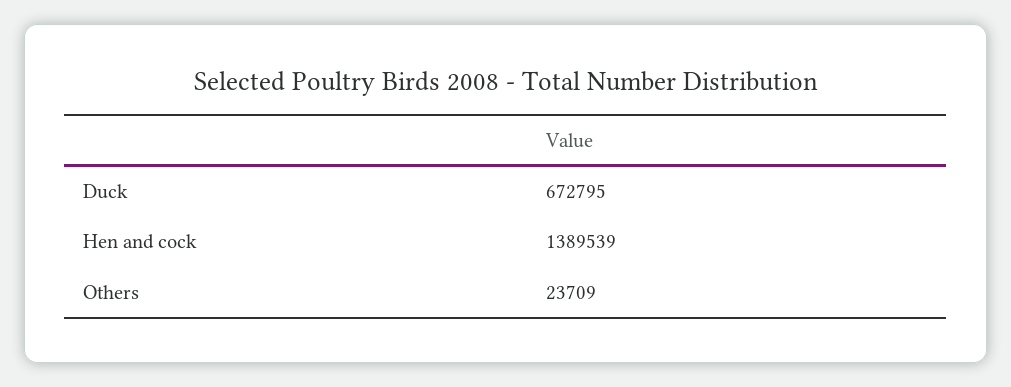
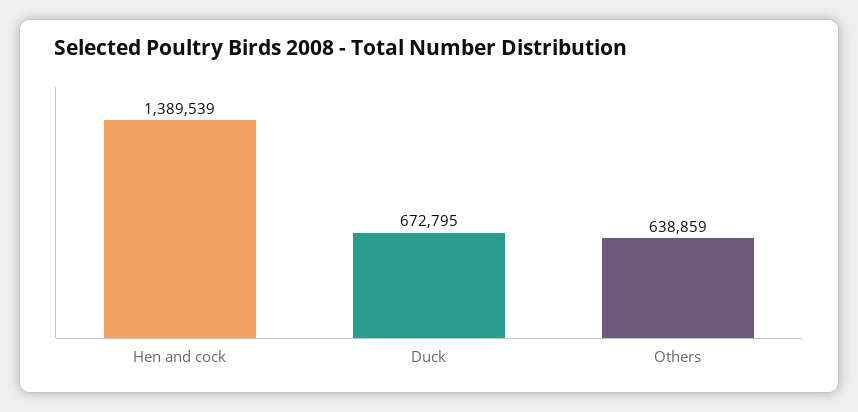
Others: 23709 -> 638859

